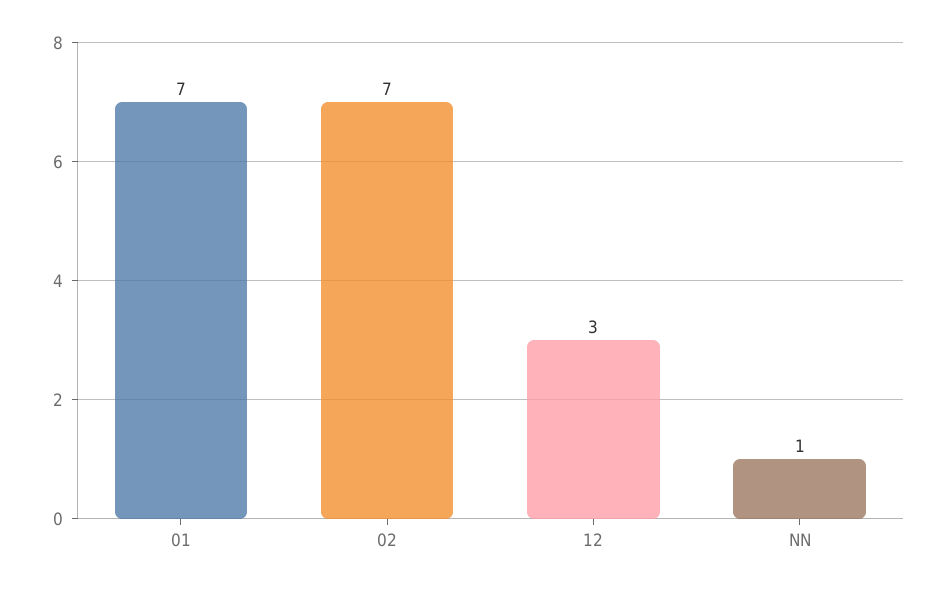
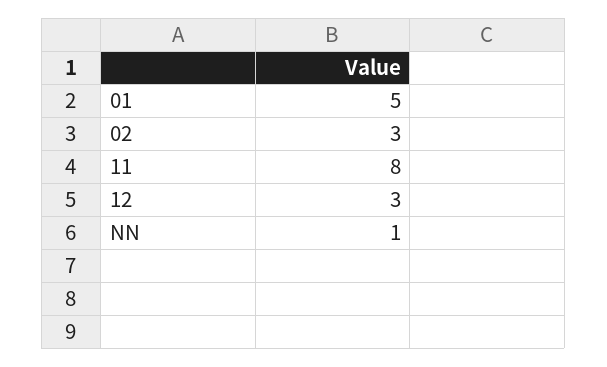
01: 7 -> 5
02: 7 -> 3
11: none -> 8

